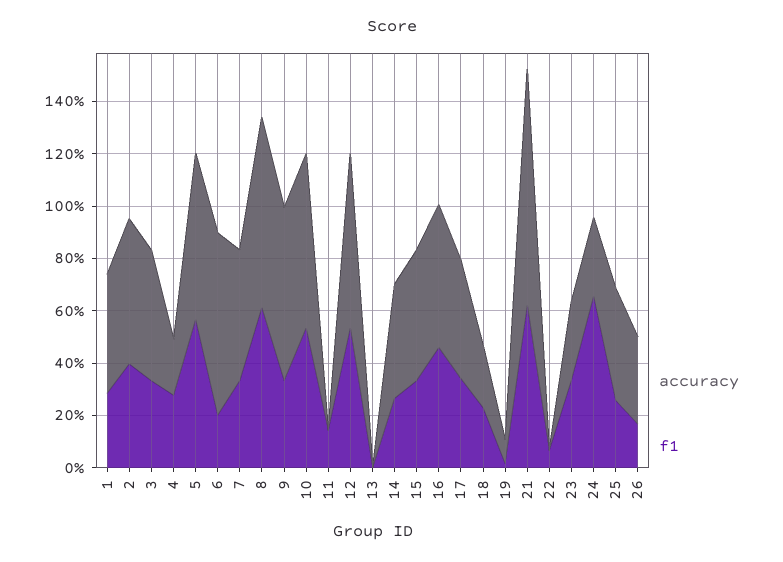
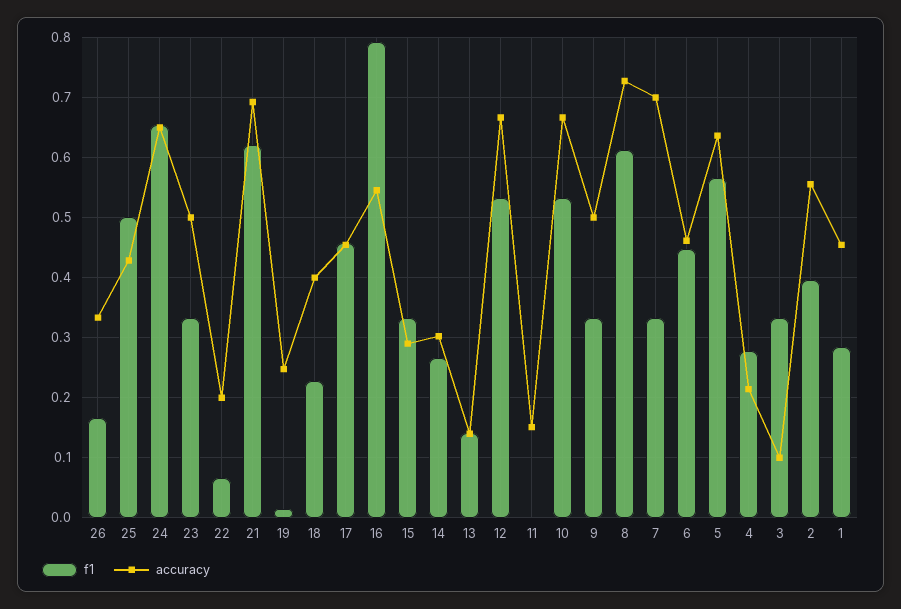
accuracy, 3: 0.5 -> 0.1
accuracy, 6: 0.7 -> 0.46
f1, 6: 0.2 -> 0.45
accuracy, 7: 0.5 -> 0.7
accuracy, 9: 0.65 -> 0.5
accuracy, 11: 0 -> 0.15
f1, 11: 0.15 -> 0
accuracy, 13: 0 -> 0.14
f1, 13: 0 -> 0.14
accuracy, 14: 0.45 -> 0.3
accuracy, 15: 0.5 -> 0.29
f1, 16: 0.45 -> 0.79
f1, 17: 0.35 -> 0.46
accuracy, 18: 0.25 -> 0.4
accuracy, 19: 0.1 -> 0.25
accuracy, 21: 0.9 -> 0.69
accuracy, 22: 0 -> 0.2
accuracy, 23: 0.3 -> 0.5
accuracy, 24: 0.3 -> 0.65
f1, 25: 0.25 -> 0.5

